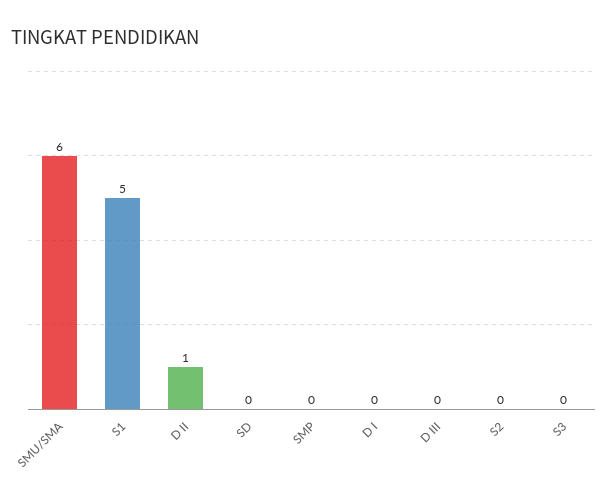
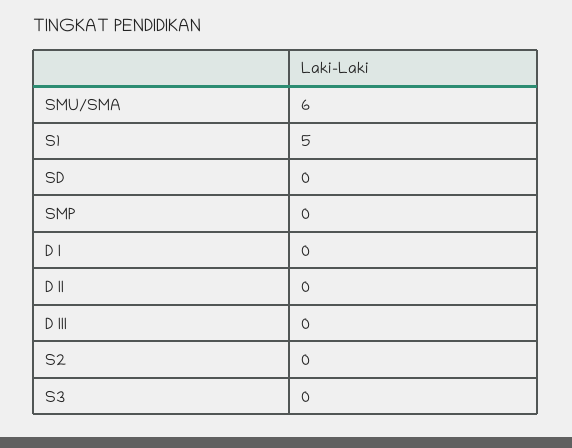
D II: 1 -> 0

